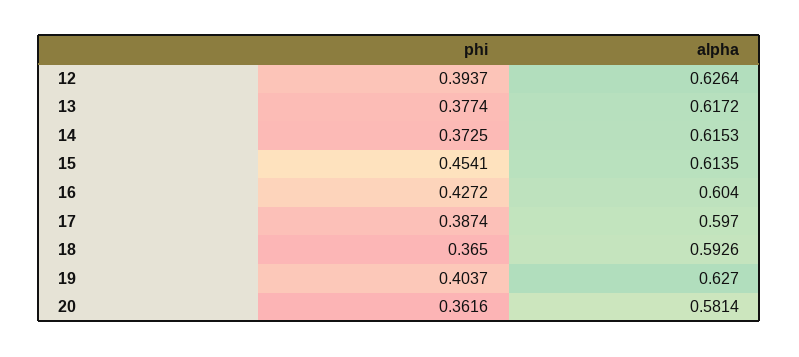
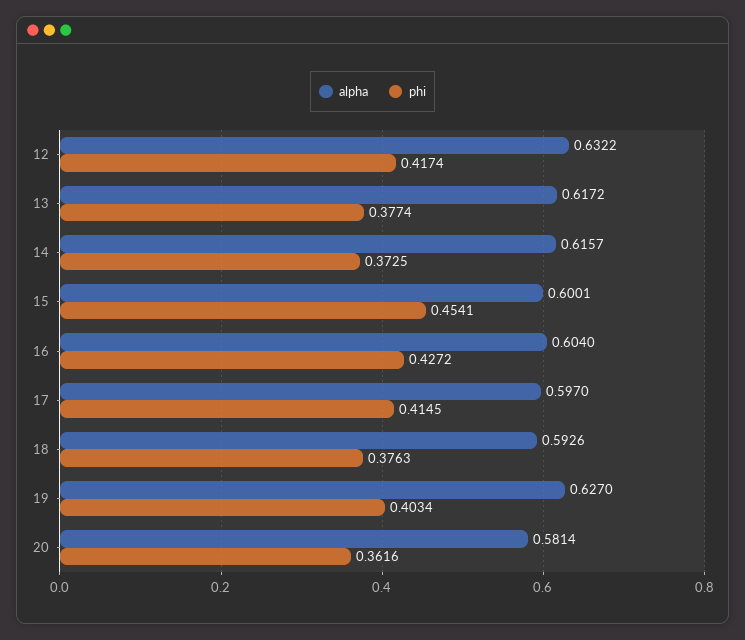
phi, 12: 0.3937 -> 0.4174
alpha, 12: 0.6264 -> 0.6322
alpha, 14: 0.6153 -> 0.6157
alpha, 15: 0.6135 -> 0.6001
phi, 17: 0.3874 -> 0.4145
phi, 18: 0.365 -> 0.3763
phi, 19: 0.4037 -> 0.4034

